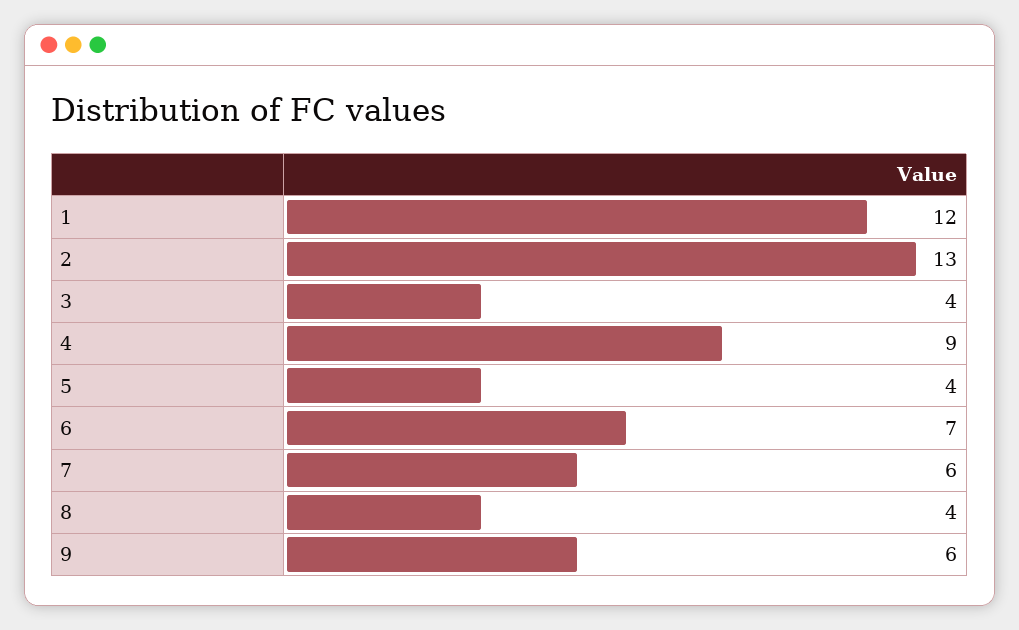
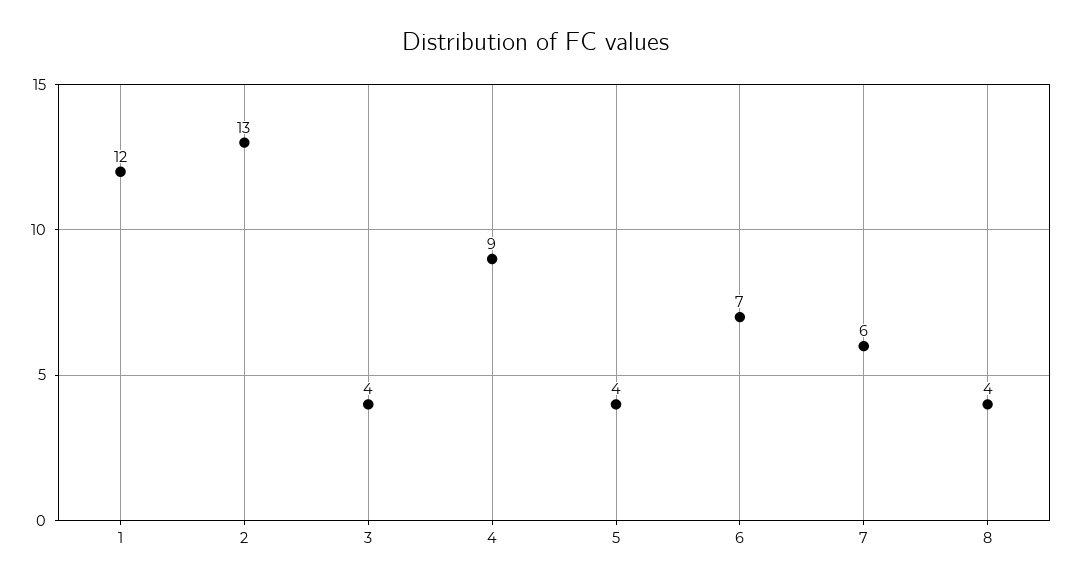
9: 6 -> none

